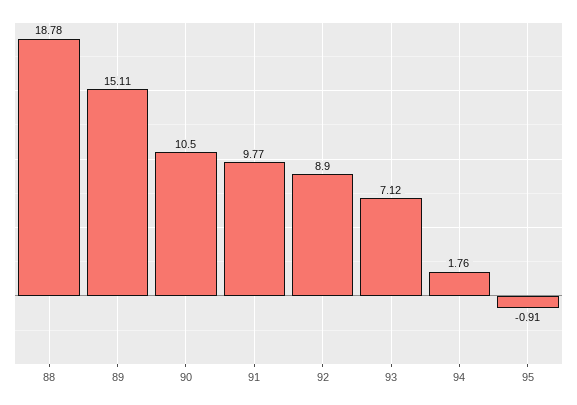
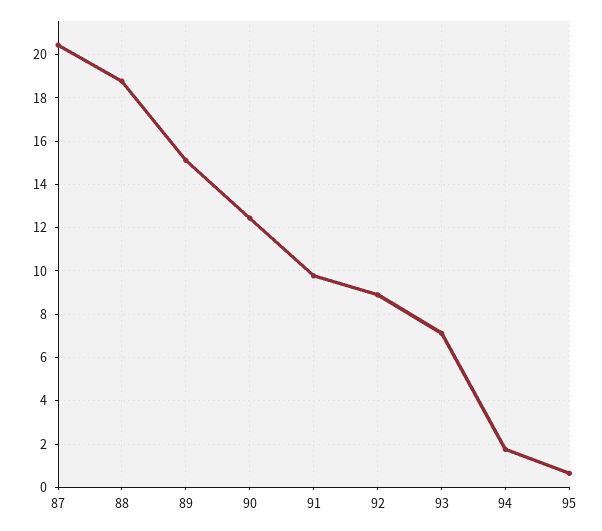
90: 10.5 -> 12.5
95: -0.91 -> 0.5
87: none -> 20.5

